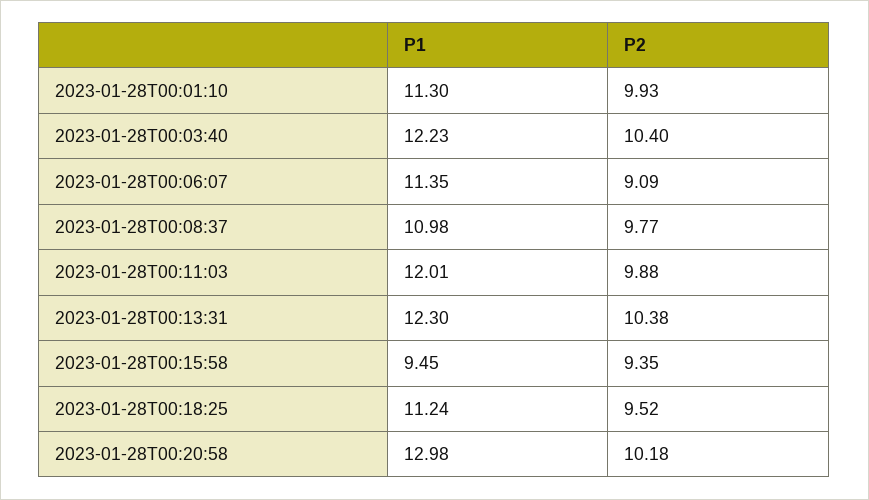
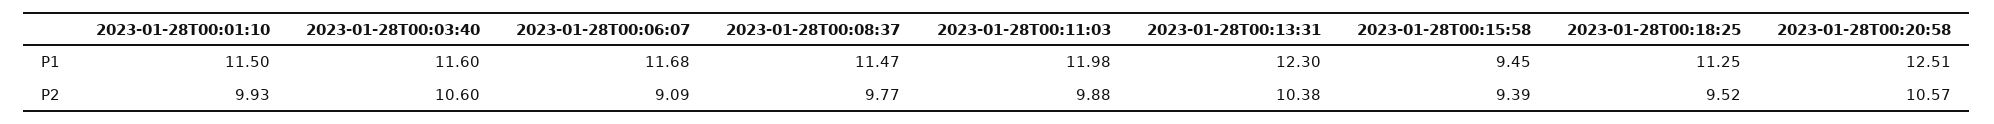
P1, 2023-01-28T00:01:10: 11.3 -> 11.5
P1, 2023-01-28T00:03:40: 12.23 -> 11.6
P2, 2023-01-28T00:03:40: 10.4 -> 10.6
P1, 2023-01-28T00:06:07: 11.35 -> 11.68
P1, 2023-01-28T00:08:37: 10.98 -> 11.47
P1, 2023-01-28T00:11:03: 12.01 -> 11.98
P2, 2023-01-28T00:15:58: 9.35 -> 9.39
P1, 2023-01-28T00:18:25: 11.24 -> 11.25
P1, 2023-01-28T00:20:58: 12.98 -> 12.51
P2, 2023-01-28T00:20:58: 10.18 -> 10.57

